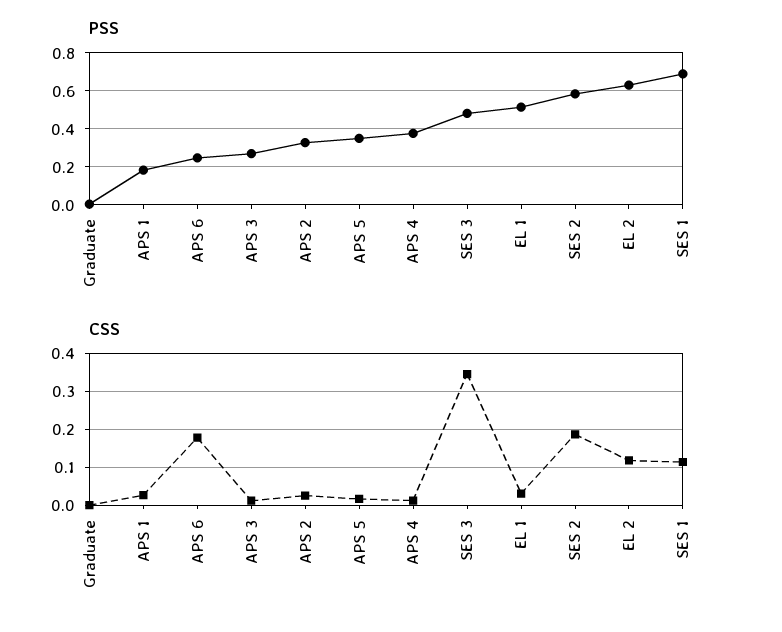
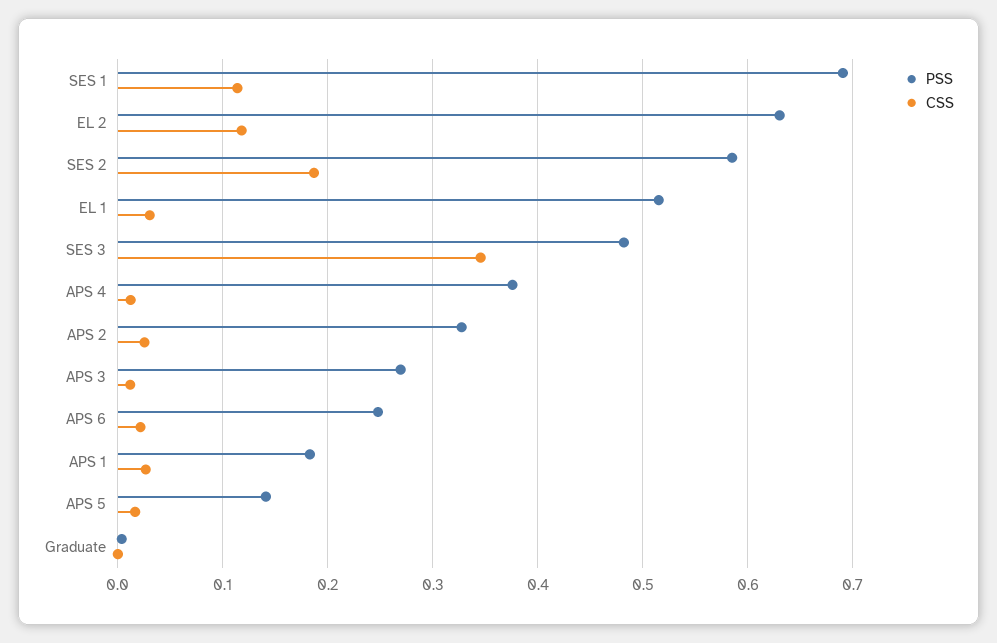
PSS, APS 5: 0.35 -> 0.14
CSS, APS 6: 0.18 -> 0.02

